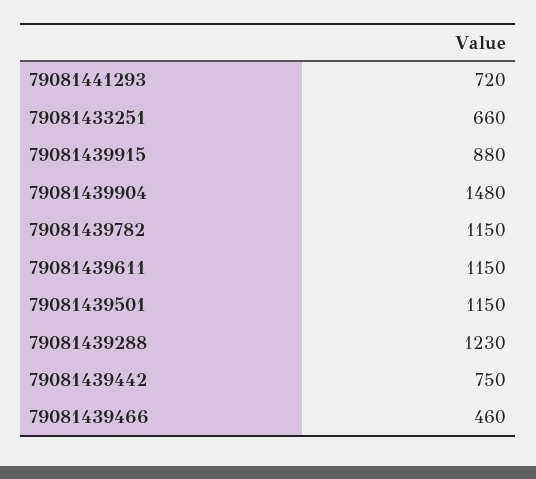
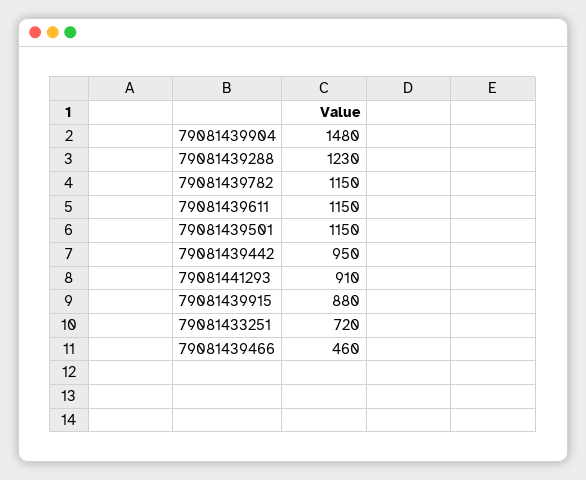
79081441293: 720 -> 910
79081433251: 660 -> 720
79081439442: 750 -> 950

